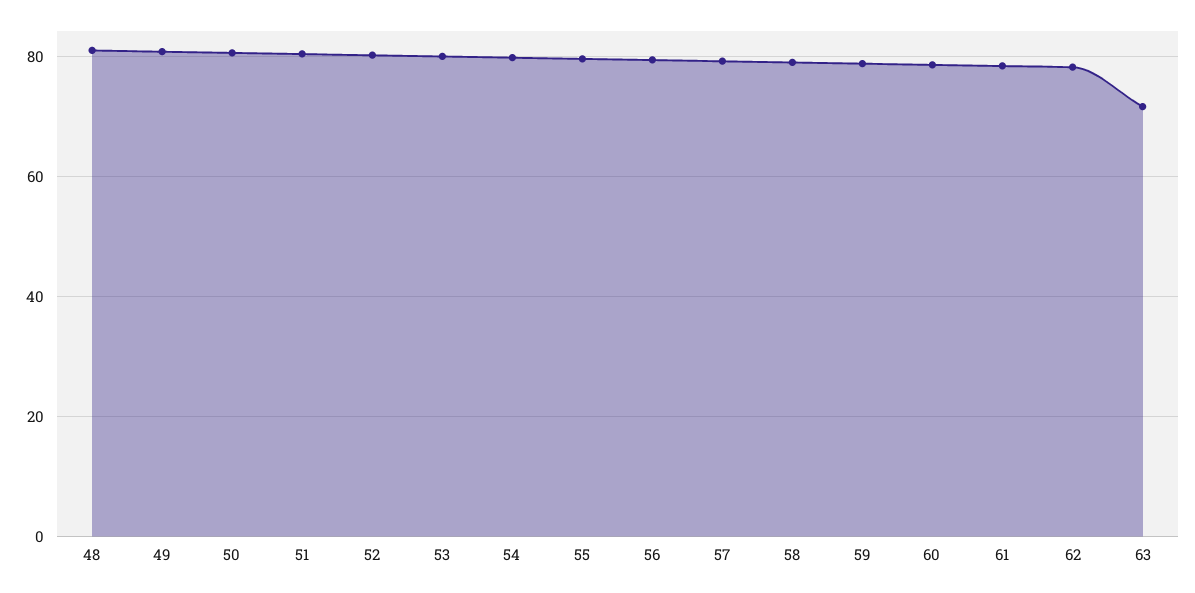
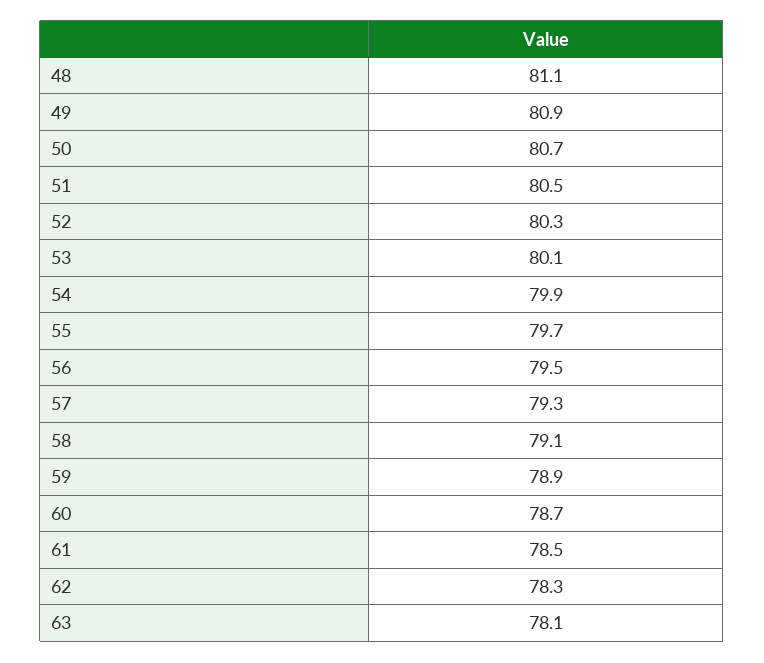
63: 72 -> 78.1

